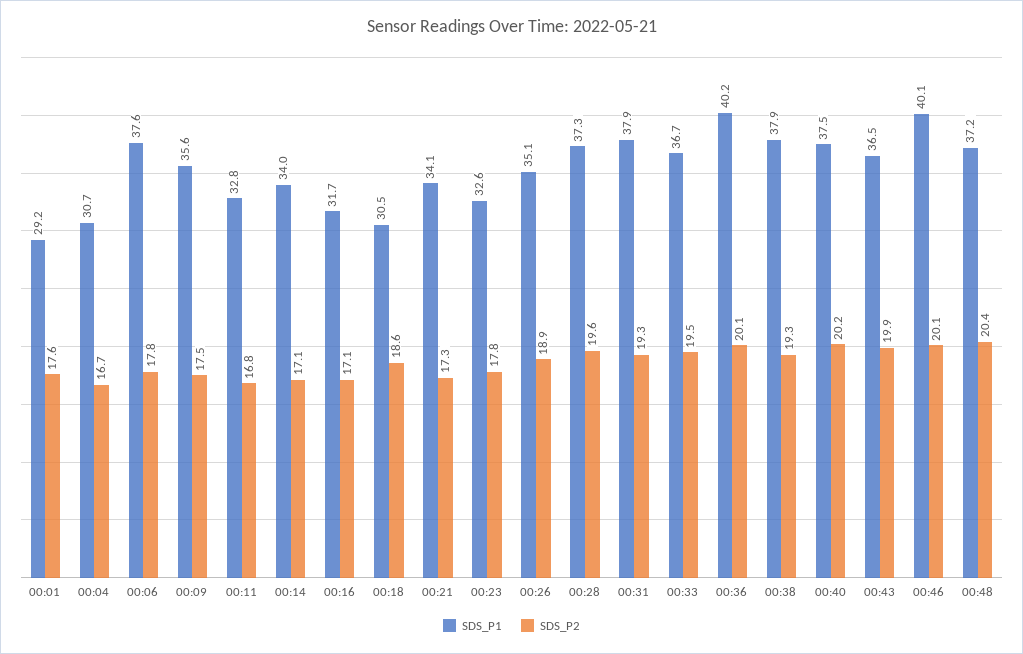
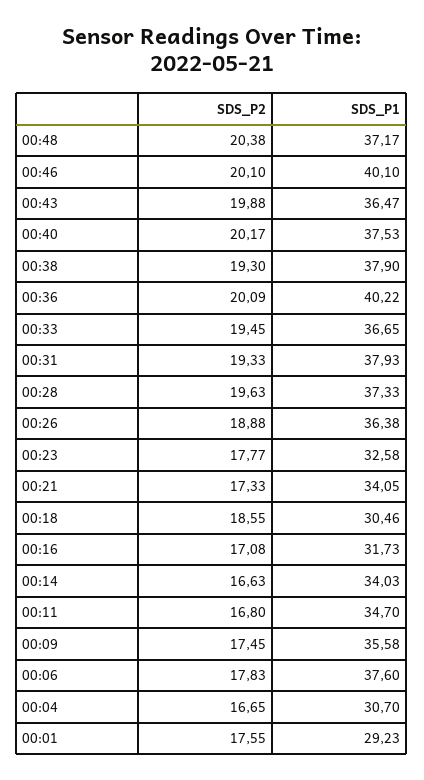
SDS_P1, 00:11: 32.8 -> 34.7
SDS_P2, 00:14: 17.1 -> 16.63
SDS_P1, 00:26: 35.1 -> 36.38

